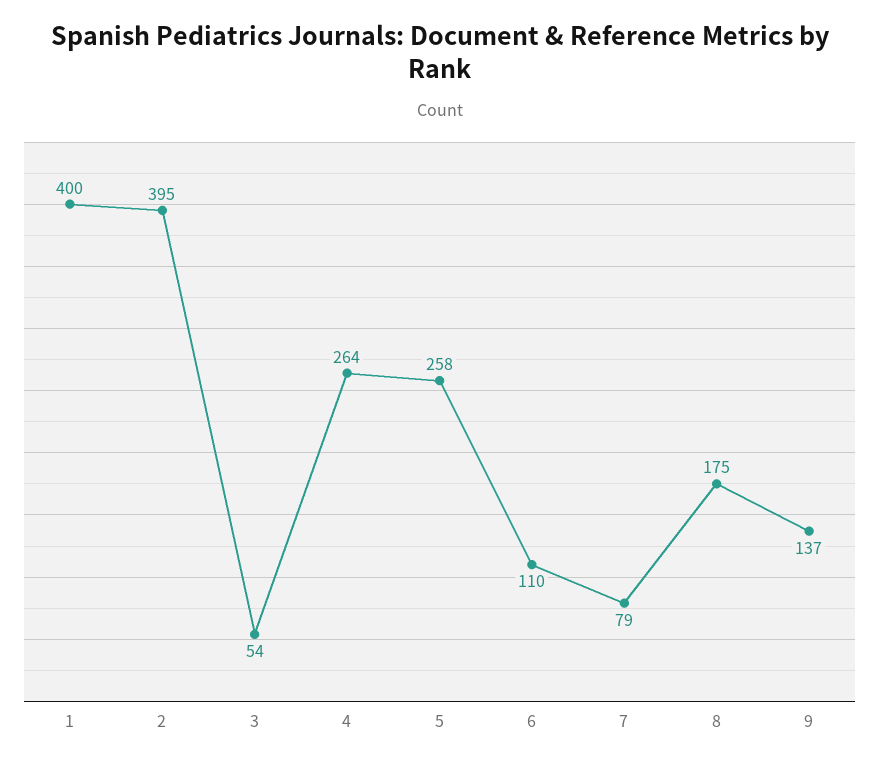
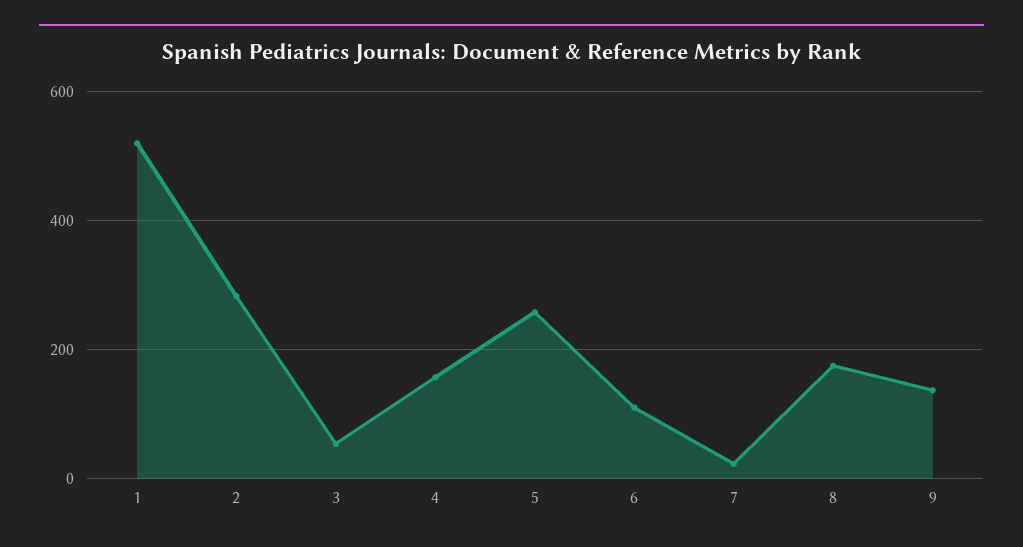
1: 400 -> 520
2: 395 -> 280
4: 264 -> 160
7: 79 -> 20

